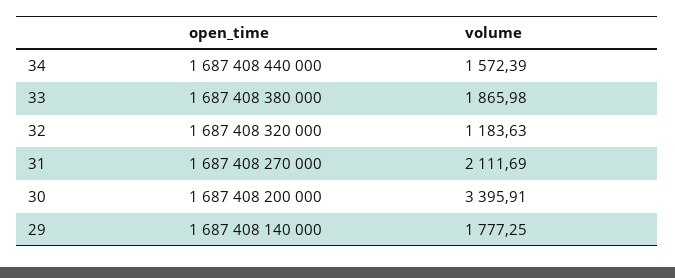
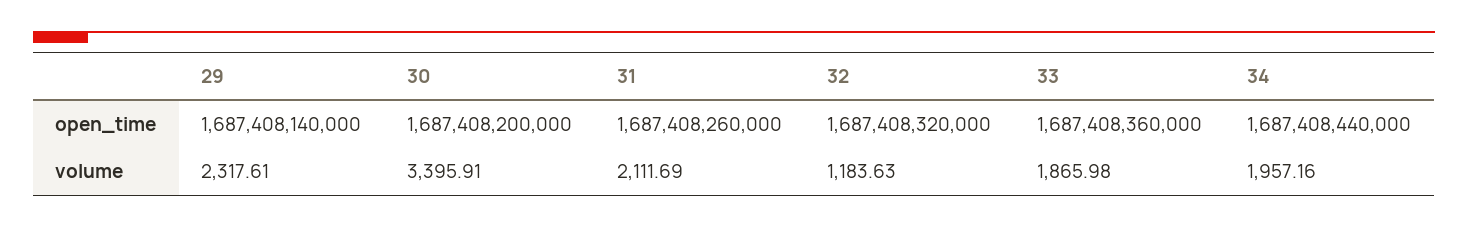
volume, 34: 1572.39 -> 1957.16
open_time, 33: 1687408380000 -> 1687408360000
open_time, 31: 1687408270000 -> 1687408260000
volume, 29: 1777.25 -> 2317.61

